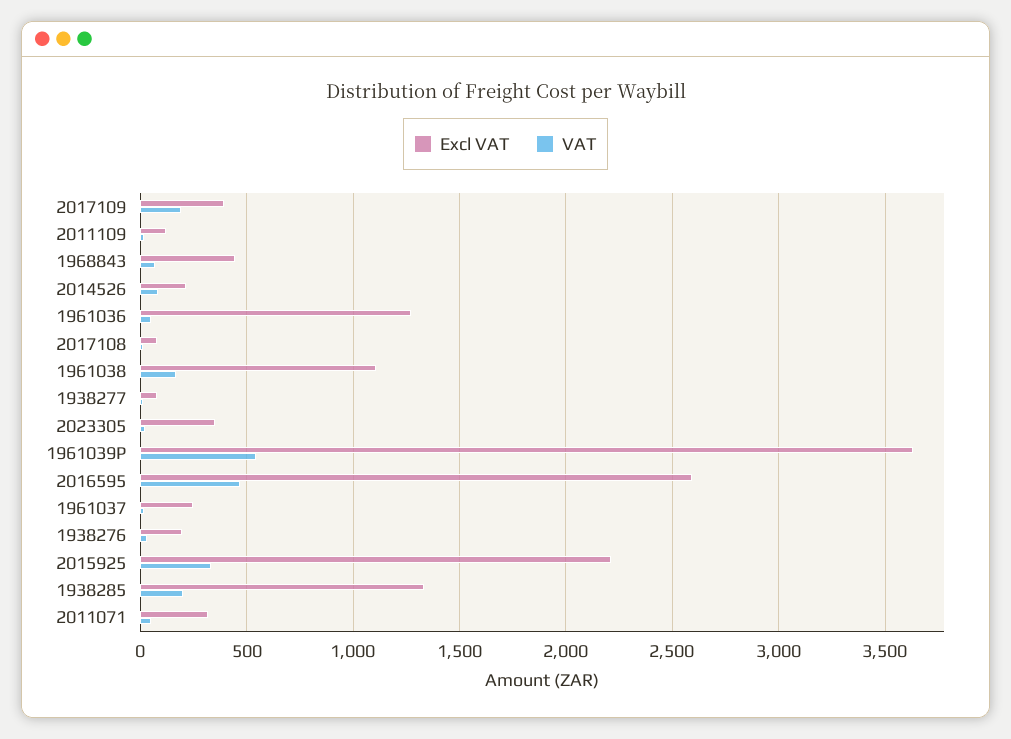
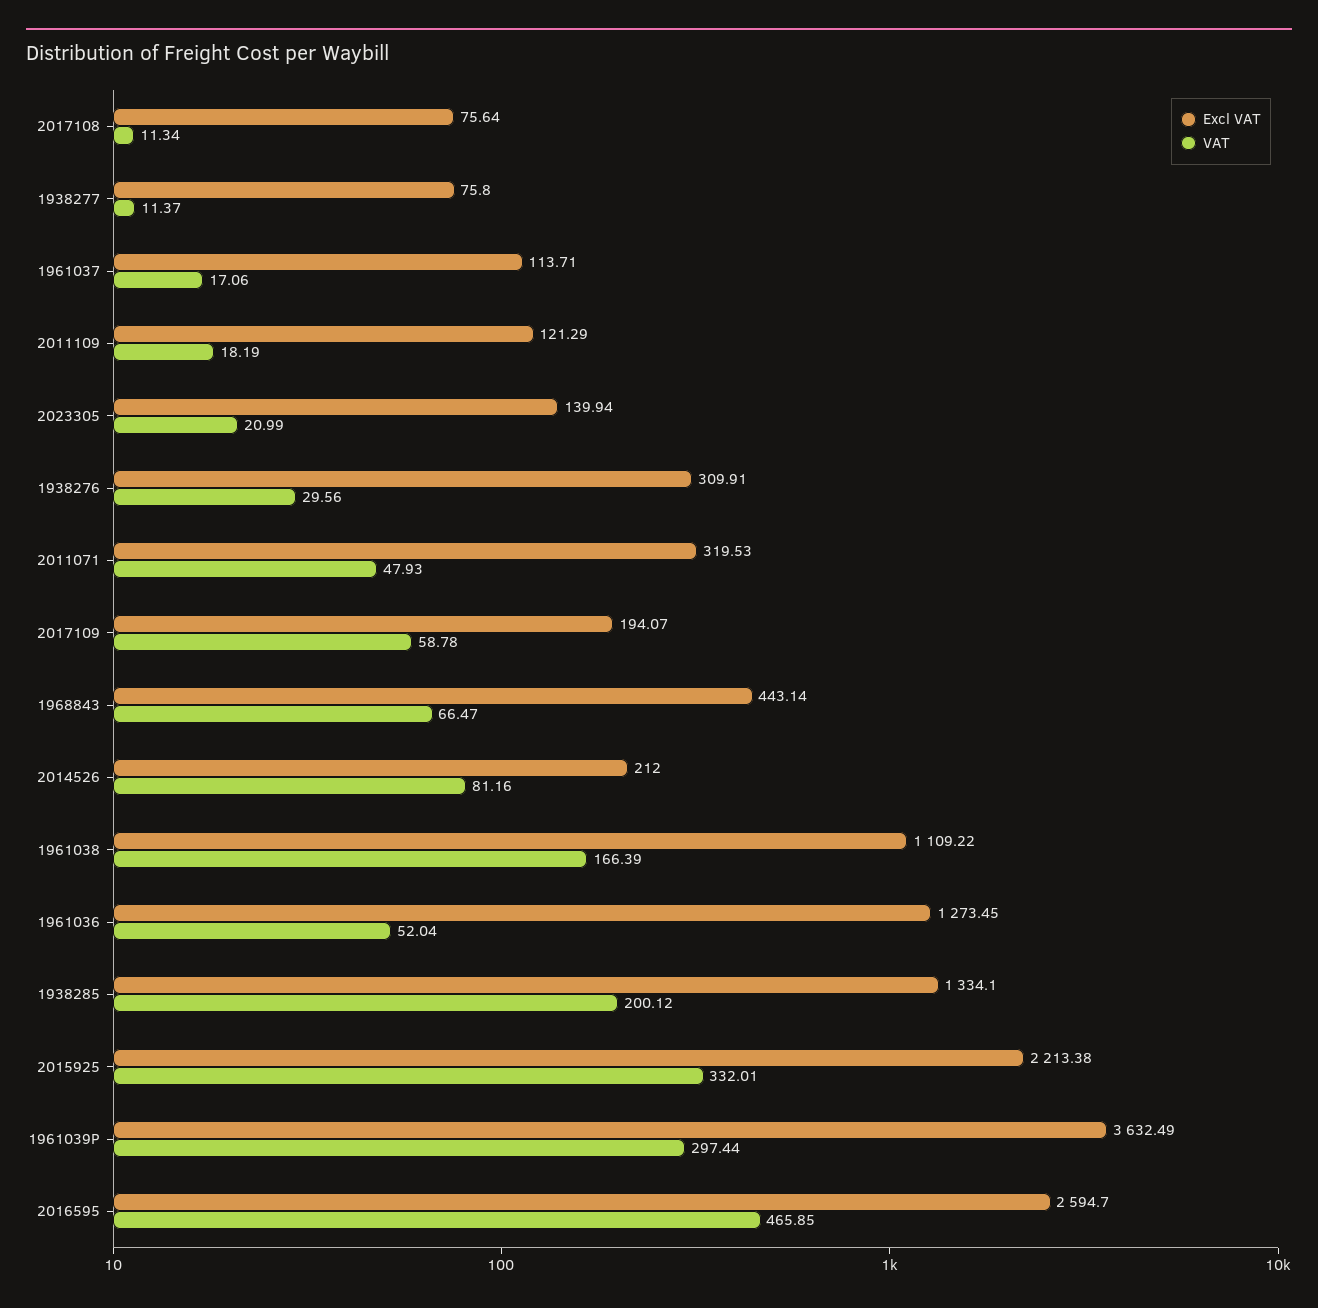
Excl VAT, 2017109: 400 -> 194.07
VAT, 2017109: 200 -> 58.78
Excl VAT, 2023305: 350 -> 139.94
VAT, 1961039P: 550 -> 297.44
Excl VAT, 1961037: 250 -> 113.71
Excl VAT, 1938276: 200 -> 309.91

